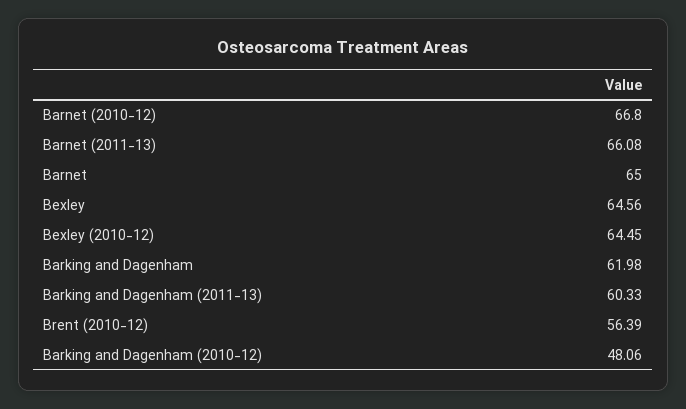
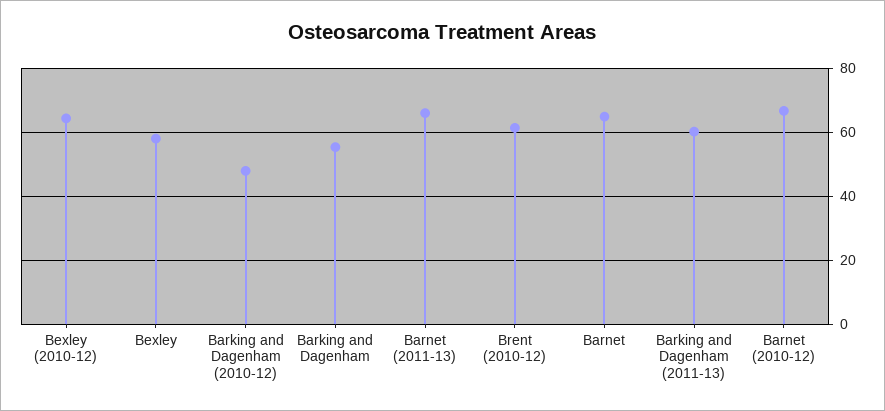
Bexley: 64.56 -> 58
Barking and Dagenham: 61.98 -> 56
Brent (2010-12): 56.39 -> 62

